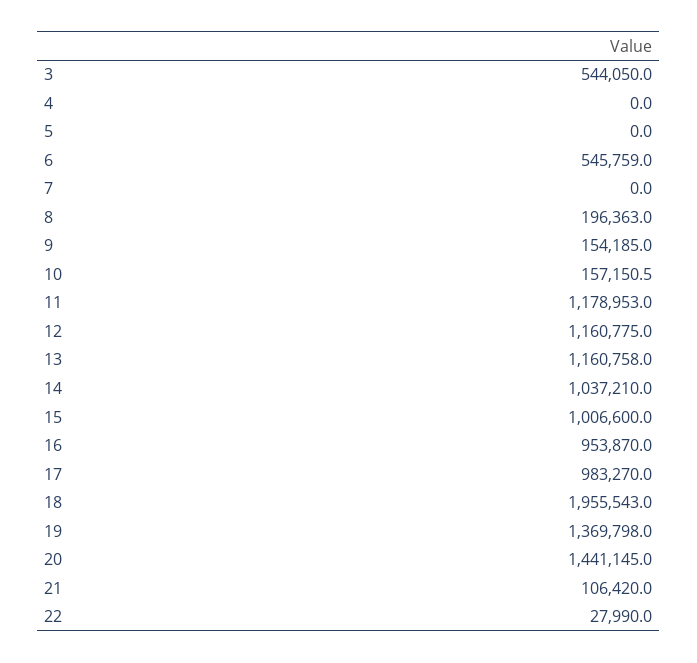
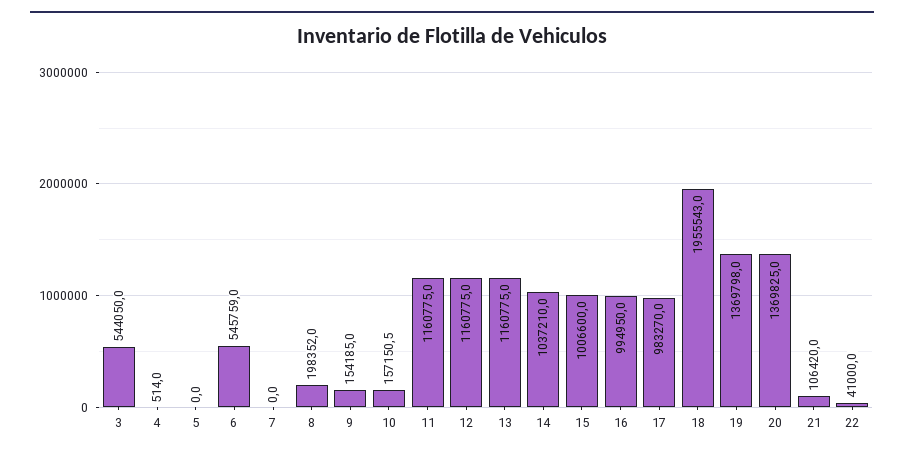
4: 0 -> 514
8: 196363 -> 198352
11: 1178953 -> 1160775
13: 1160758 -> 1160775
16: 953870 -> 994950
20: 1441145 -> 1369825
22: 27990 -> 41000

